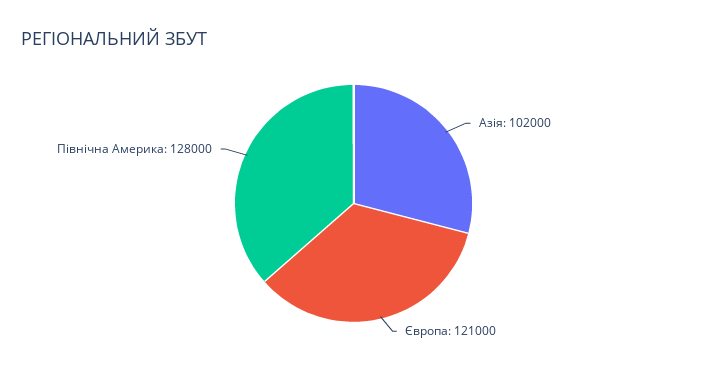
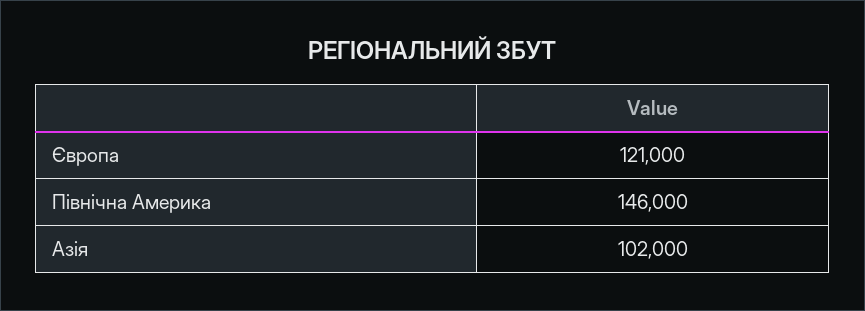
Північна Америка: 128000 -> 146000

